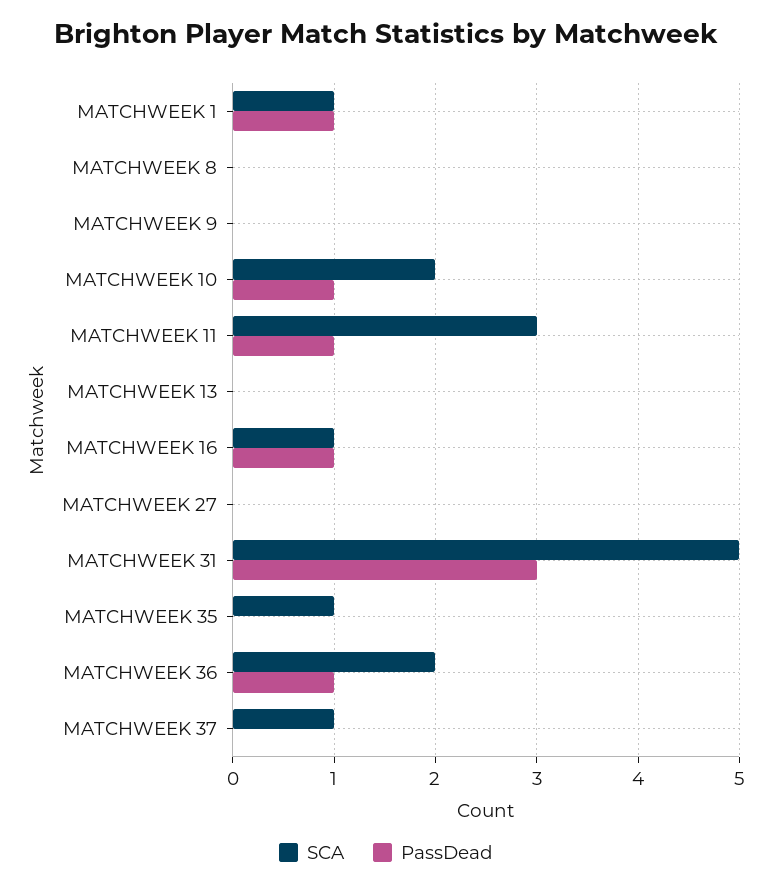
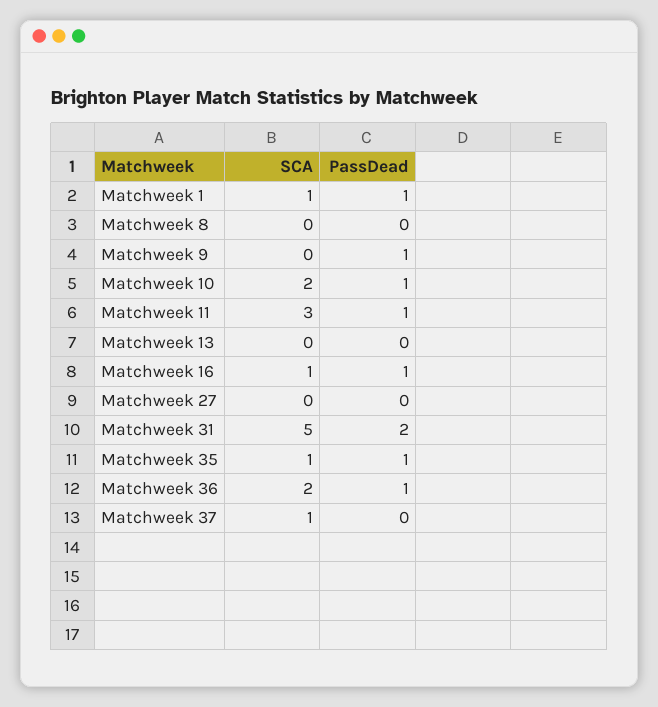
PassDead, MATCHWEEK 9: 0 -> 1
PassDead, MATCHWEEK 31: 3 -> 2
PassDead, MATCHWEEK 35: 0 -> 1

